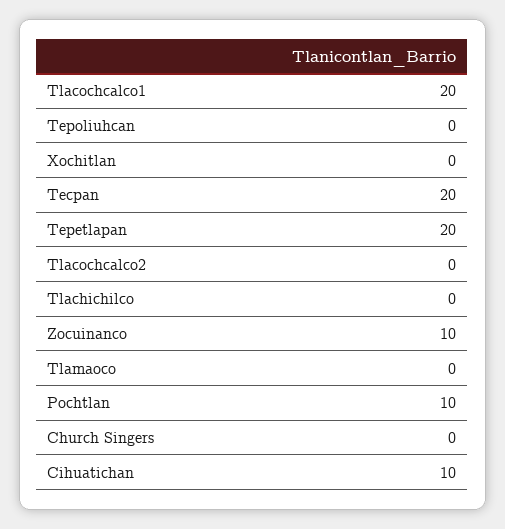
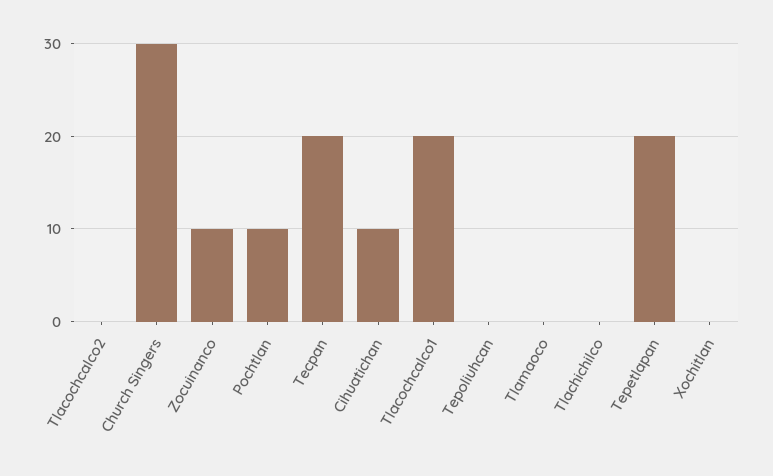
Church Singers: 0 -> 30

